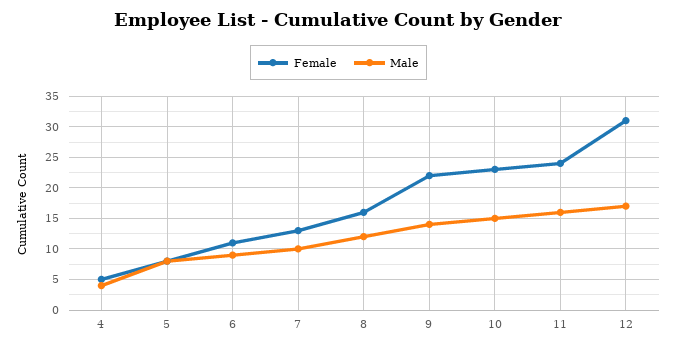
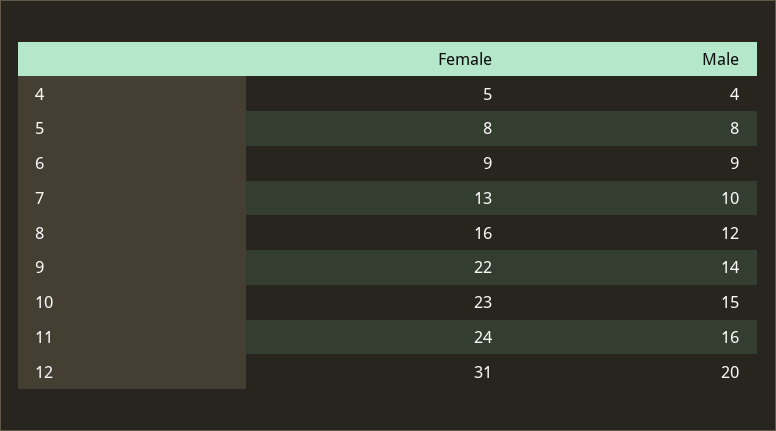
Female, 6: 11 -> 9
Male, 12: 17 -> 20

